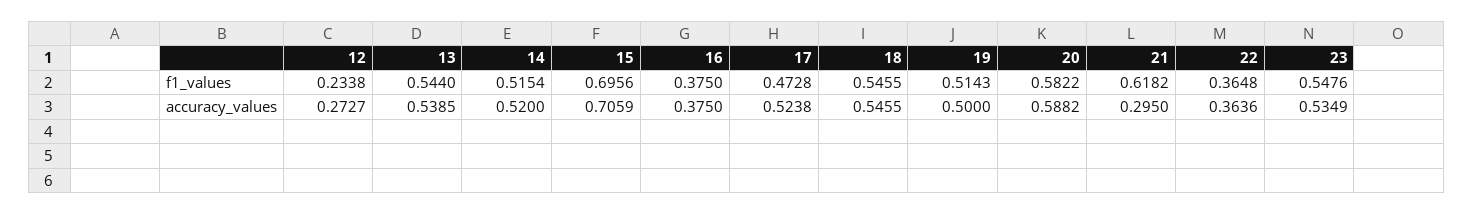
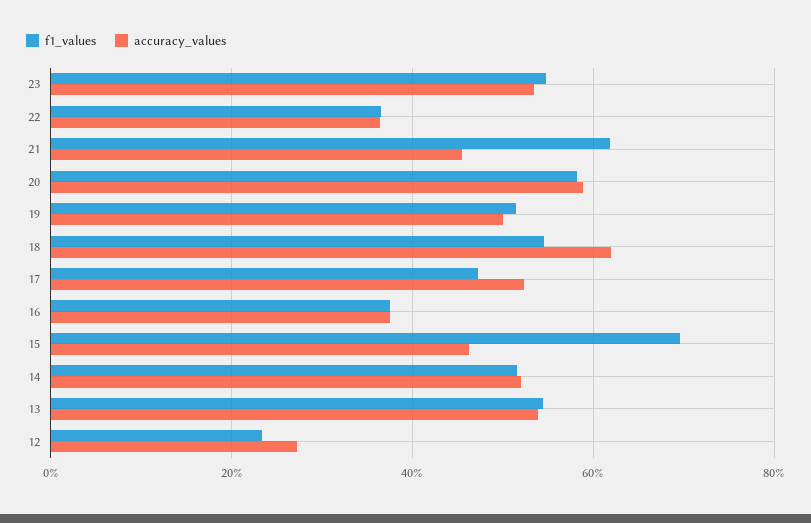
accuracy_values, 15: 0.7059 -> 0.46
accuracy_values, 18: 0.5455 -> 0.62
accuracy_values, 21: 0.295 -> 0.46

